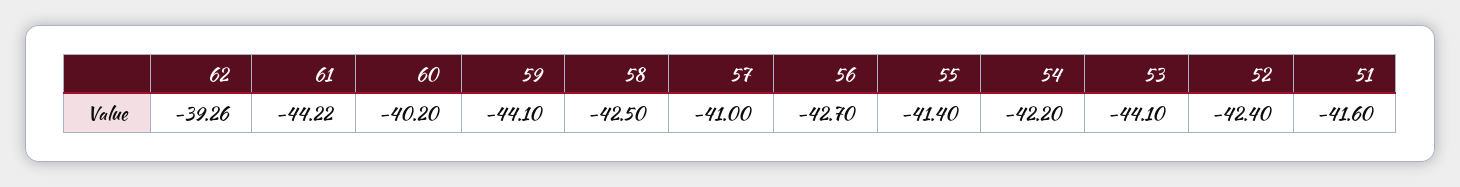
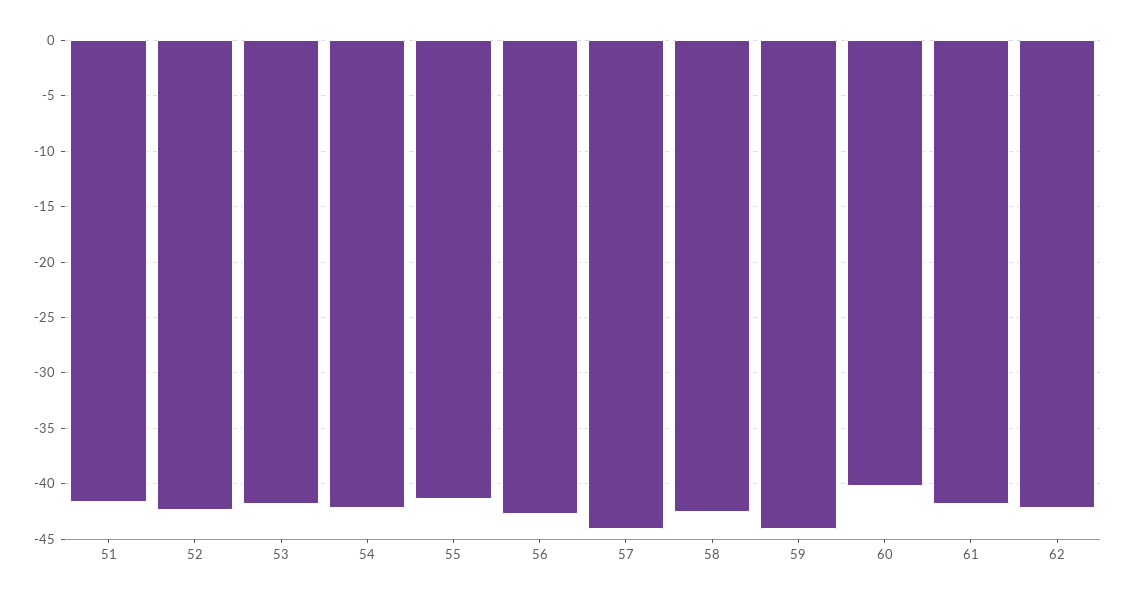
62: -39.26 -> -42
61: -44.22 -> -42
57: -41 -> -44
53: -44.1 -> -42

